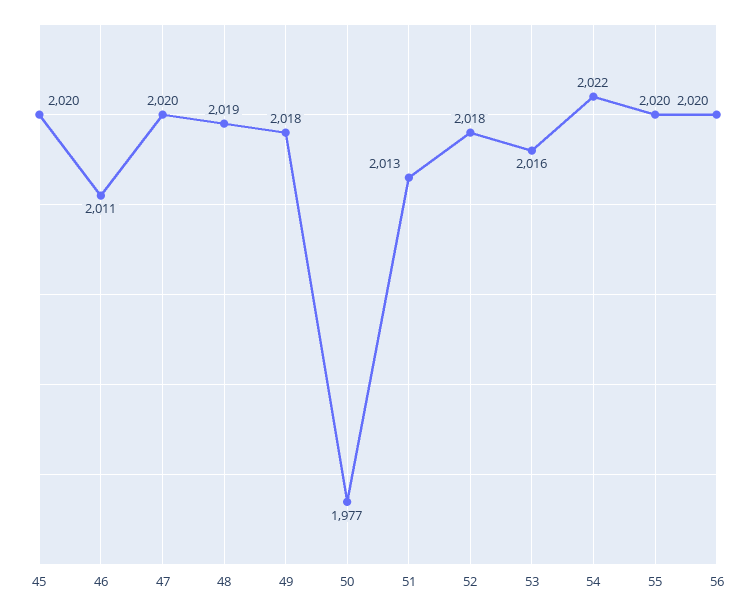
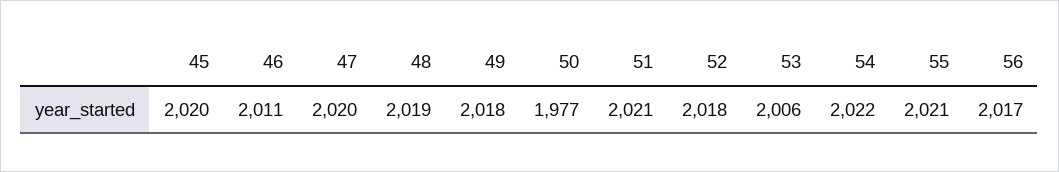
51: 2013 -> 2021
53: 2016 -> 2006
55: 2020 -> 2021
56: 2020 -> 2017

